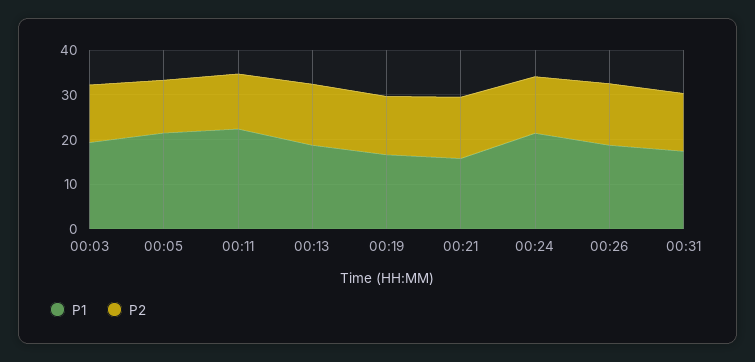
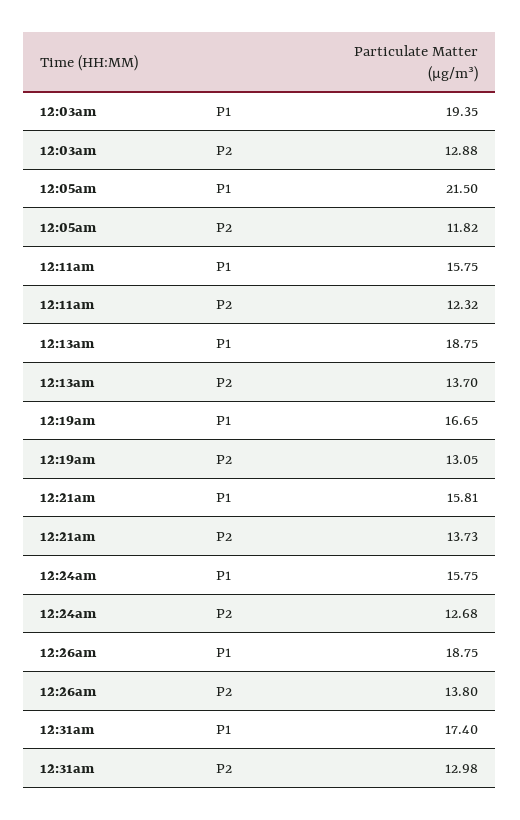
P1, 00:11: 22 -> 15.75
P1, 00:24: 22 -> 15.75

